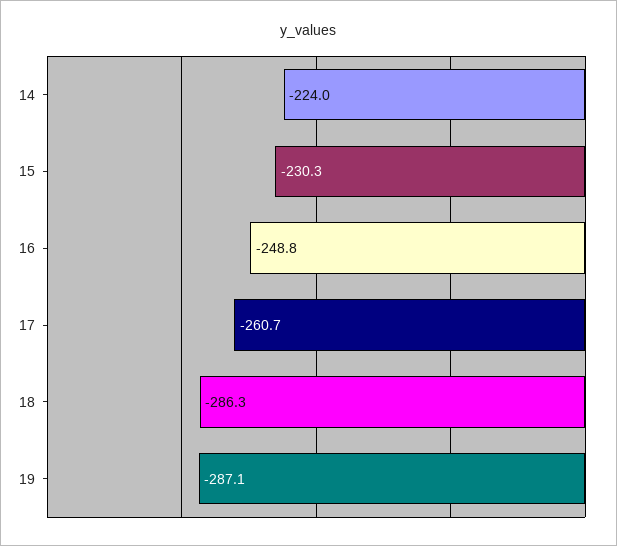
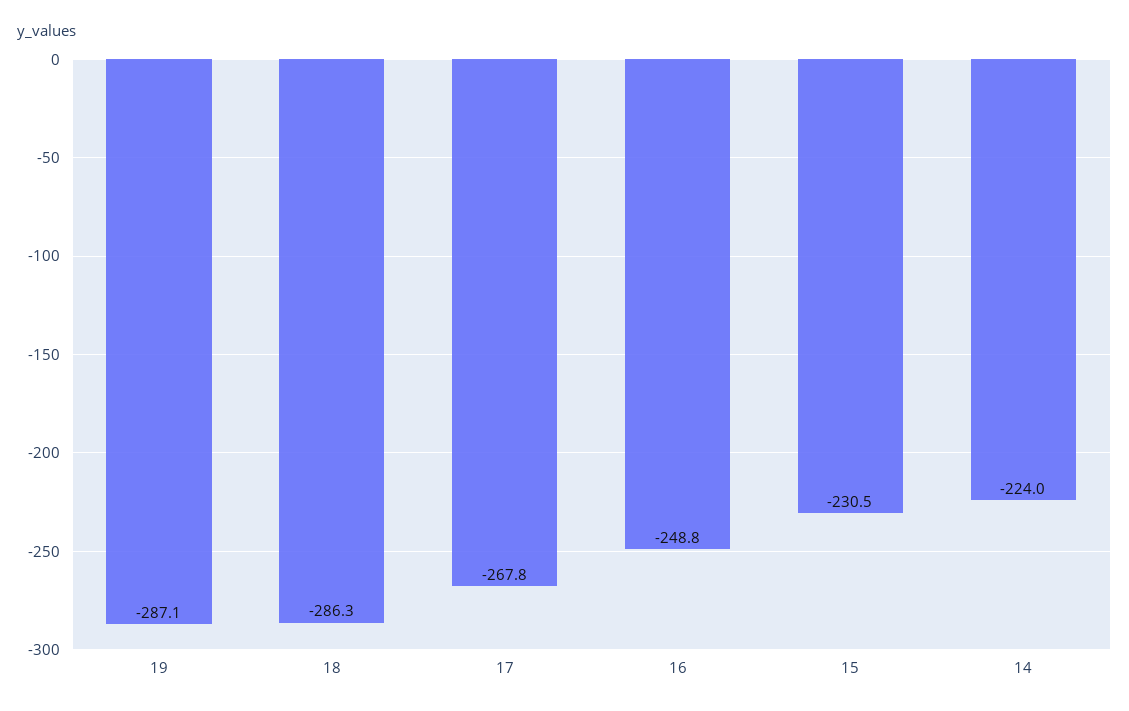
15: -230.3 -> -230.5
17: -260.7 -> -267.8

